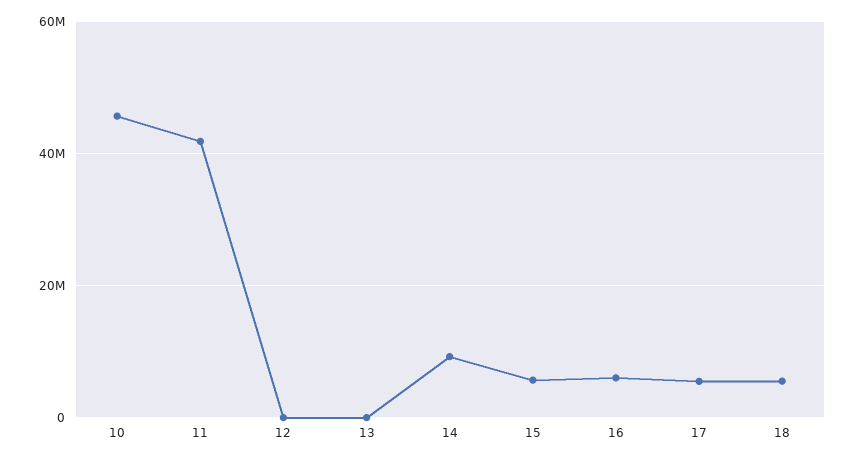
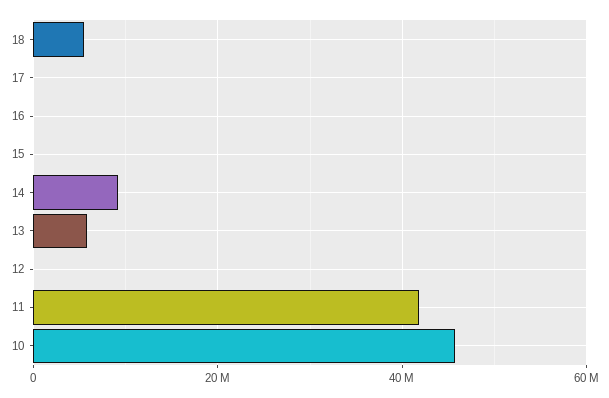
13: 0 -> 6000000
15: 6000000 -> 0
16: 6000000 -> 0
17: 6000000 -> 0

